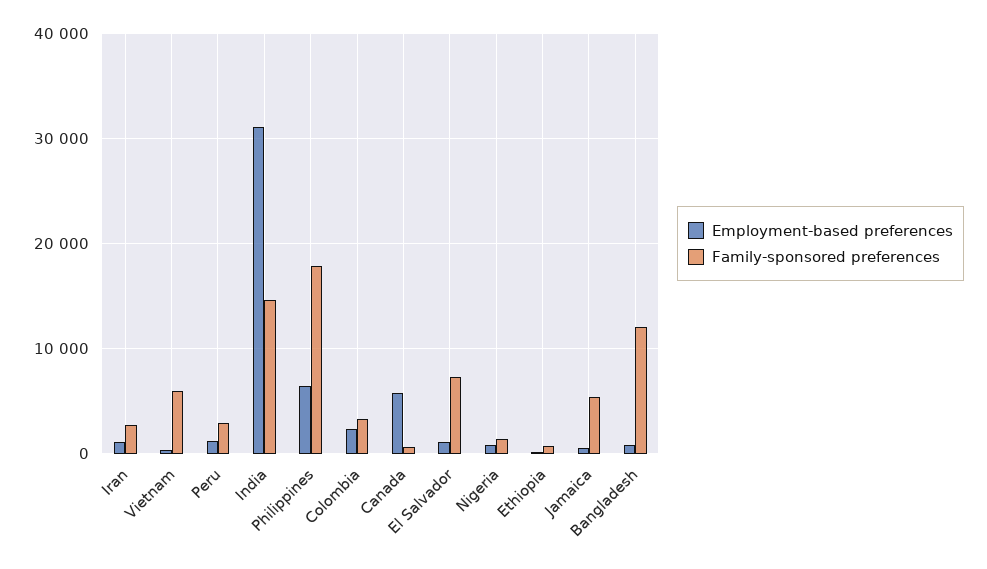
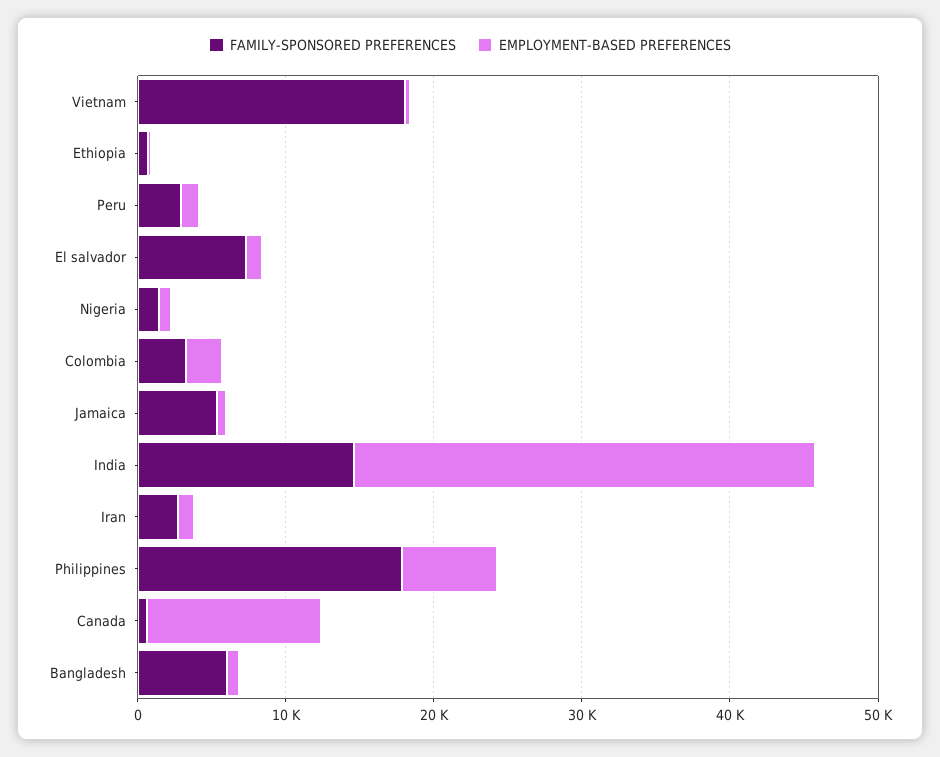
Family-sponsored preferences, Vietnam: 6000 -> 18000
Employment-based preferences, Canada: 6000 -> 12000
Family-sponsored preferences, Bangladesh: 12000 -> 6000

